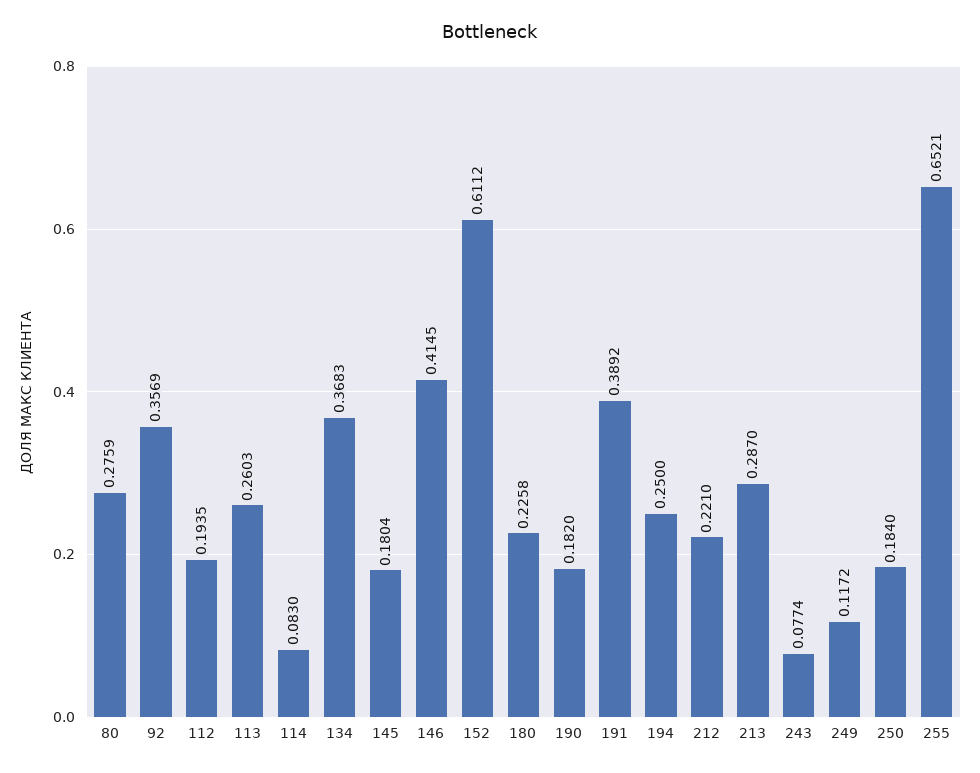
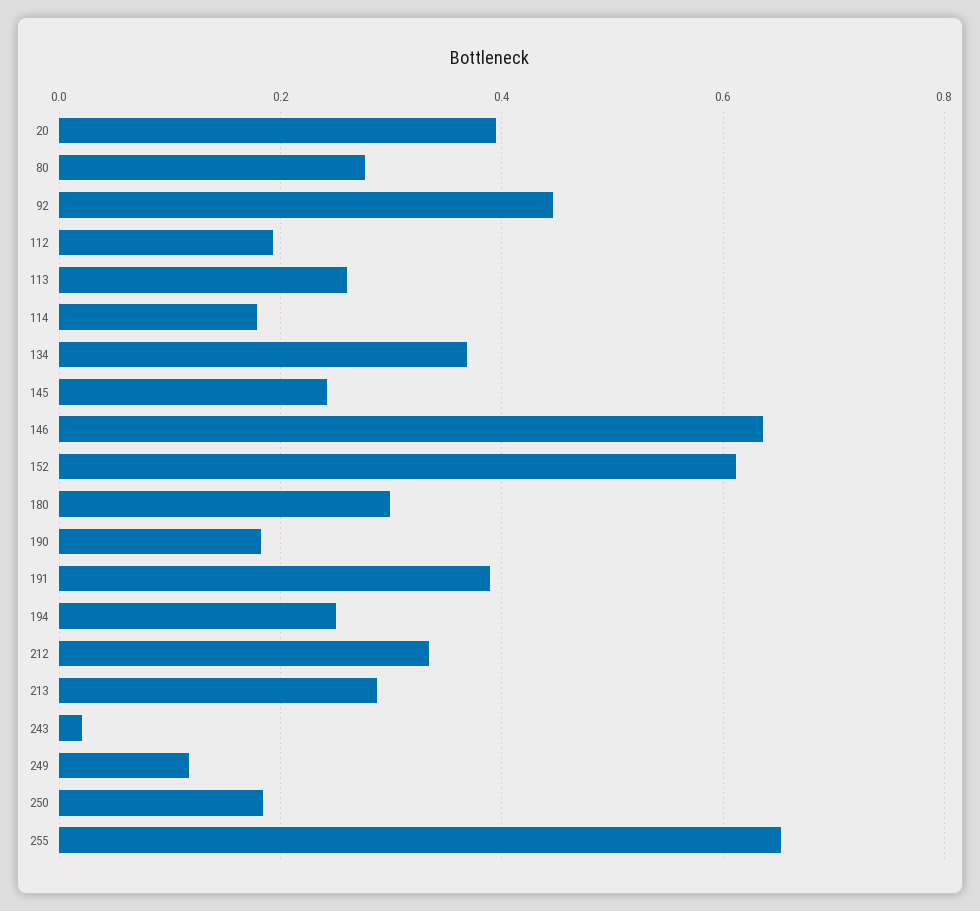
92: 0.3569 -> 0.44
114: 0.083 -> 0.18
145: 0.1804 -> 0.24
146: 0.4145 -> 0.64
180: 0.2258 -> 0.3
212: 0.221 -> 0.34
243: 0.0774 -> 0.02
20: none -> 0.4

